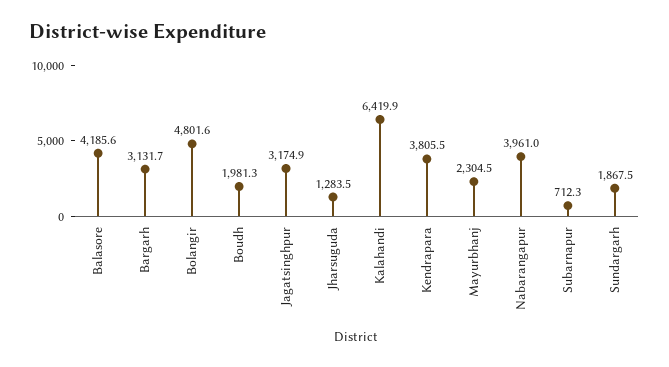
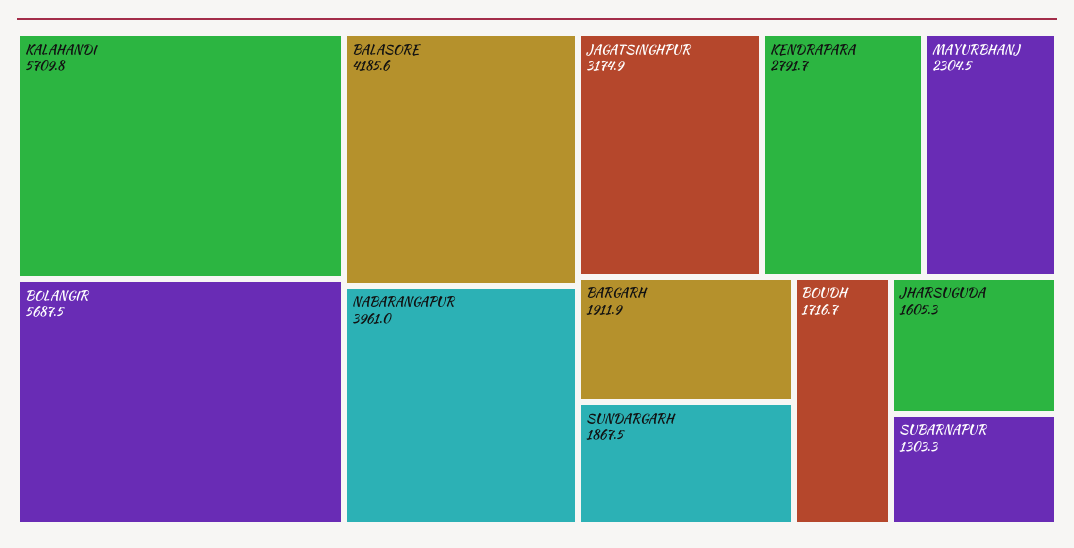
Bargarh: 3131.7 -> 1911.9
Bolangir: 4801.6 -> 5687.5
Boudh: 1981.3 -> 1716.7
Jharsuguda: 1283.5 -> 1605.3
Kalahandi: 6419.9 -> 5709.8
Kendrapara: 3805.5 -> 2791.7
Subarnapur: 712.3 -> 1303.3

